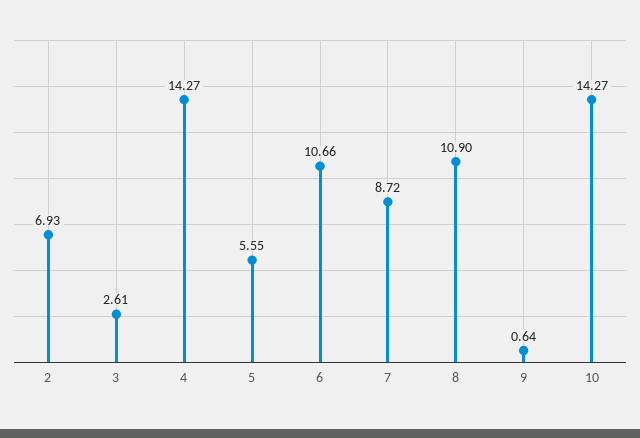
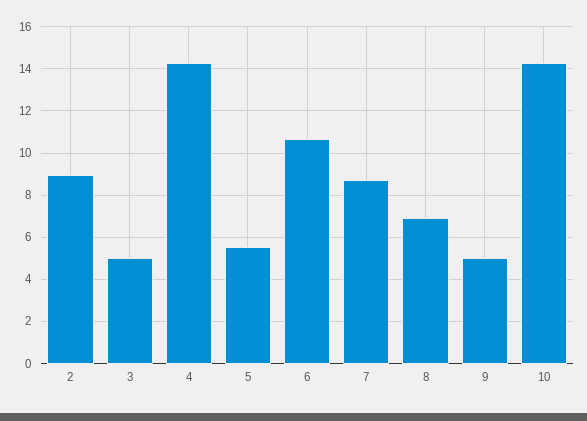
2: 6.93 -> 9
3: 2.61 -> 5
8: 10.9 -> 7
9: 0.64 -> 5

